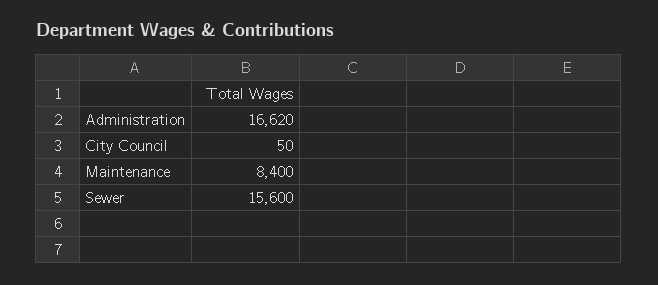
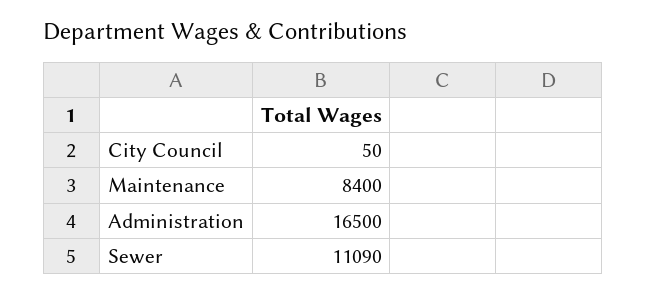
Administration: 16620 -> 16500
Sewer: 15600 -> 11090

